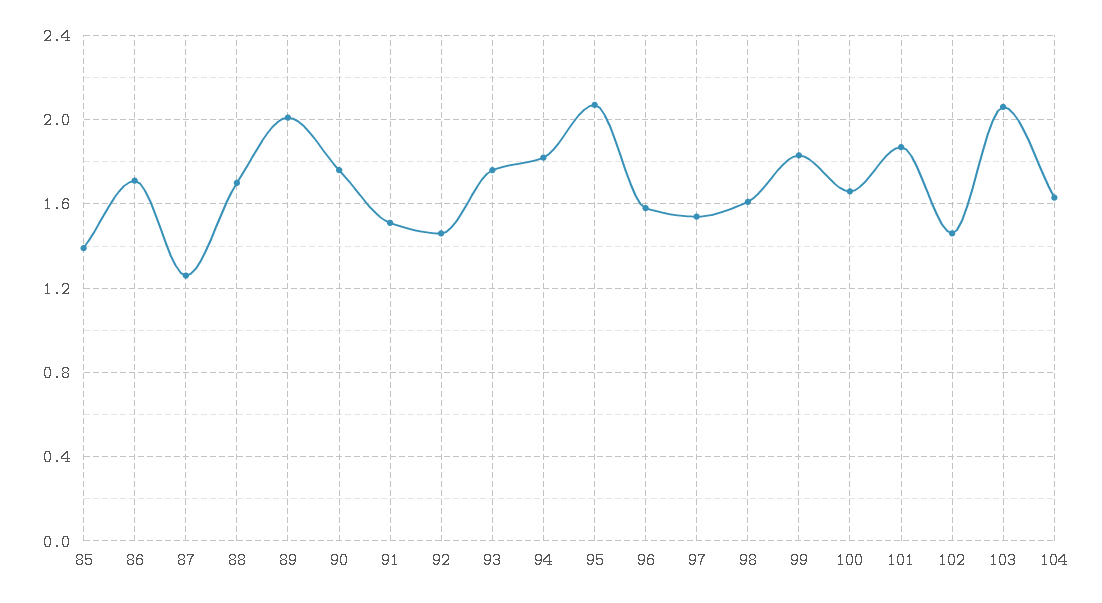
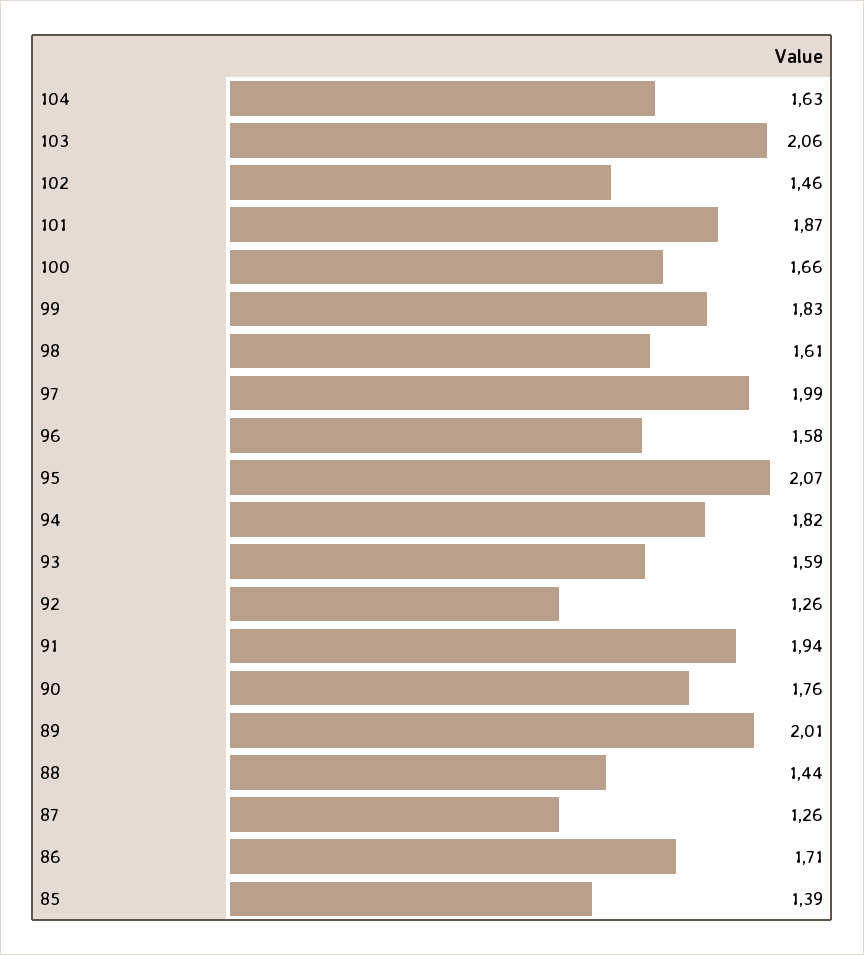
88: 1.7 -> 1.44
91: 1.5 -> 1.94
92: 1.45 -> 1.26
93: 1.75 -> 1.59
97: 1.55 -> 1.99

